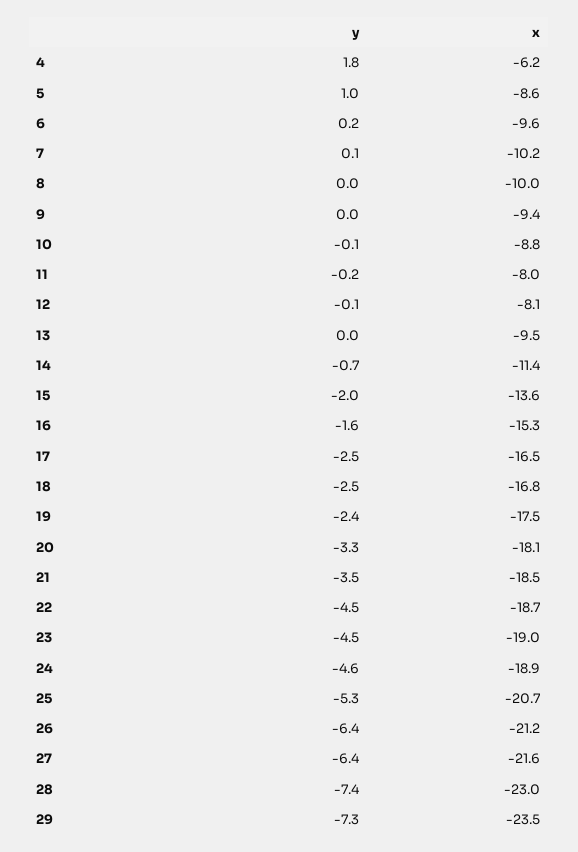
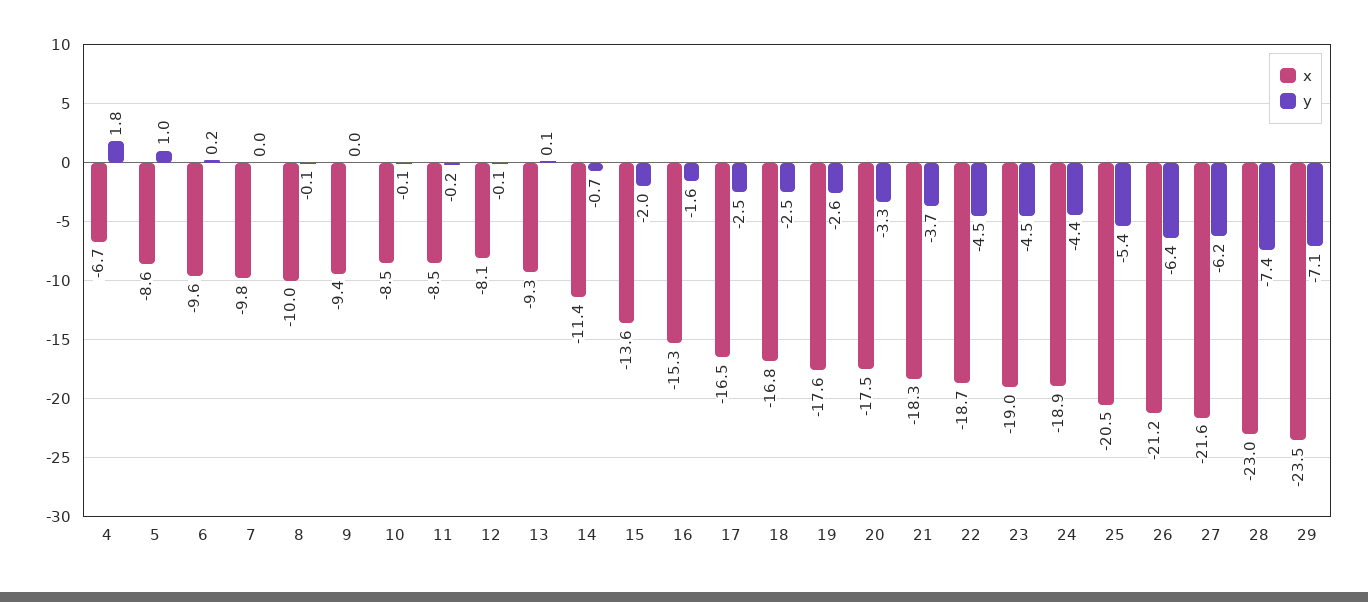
x, 4: -6.2 -> -6.7
y, 7: 0.1 -> 0
x, 7: -10.2 -> -9.8
y, 8: 0 -> -0.1
x, 10: -8.8 -> -8.5
x, 11: -8 -> -8.5
y, 13: 0 -> 0.1
x, 13: -9.5 -> -9.3
y, 19: -2.4 -> -2.6
x, 19: -17.5 -> -17.6
x, 20: -18.1 -> -17.5
y, 21: -3.5 -> -3.7
x, 21: -18.5 -> -18.3
y, 24: -4.6 -> -4.4
y, 25: -5.3 -> -5.4
x, 25: -20.7 -> -20.5
y, 27: -6.4 -> -6.2
y, 29: -7.3 -> -7.1

